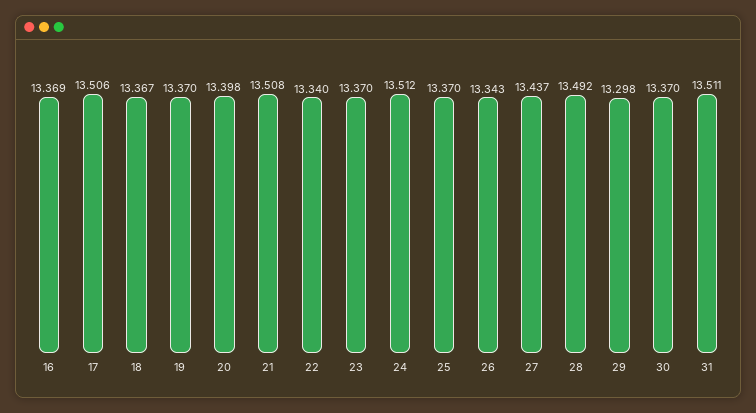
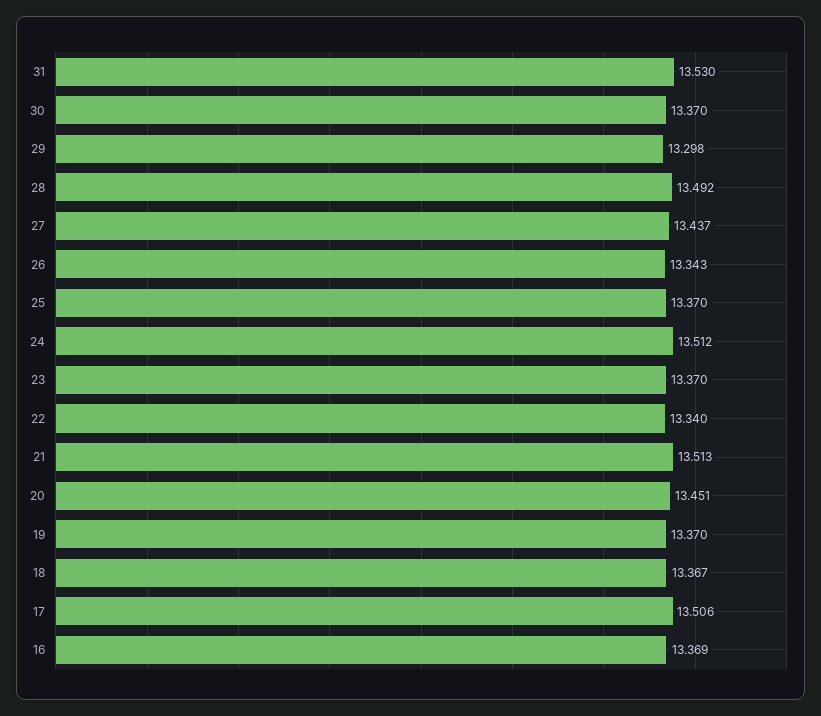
20: 13.398 -> 13.451
21: 13.508 -> 13.513
31: 13.511 -> 13.53

